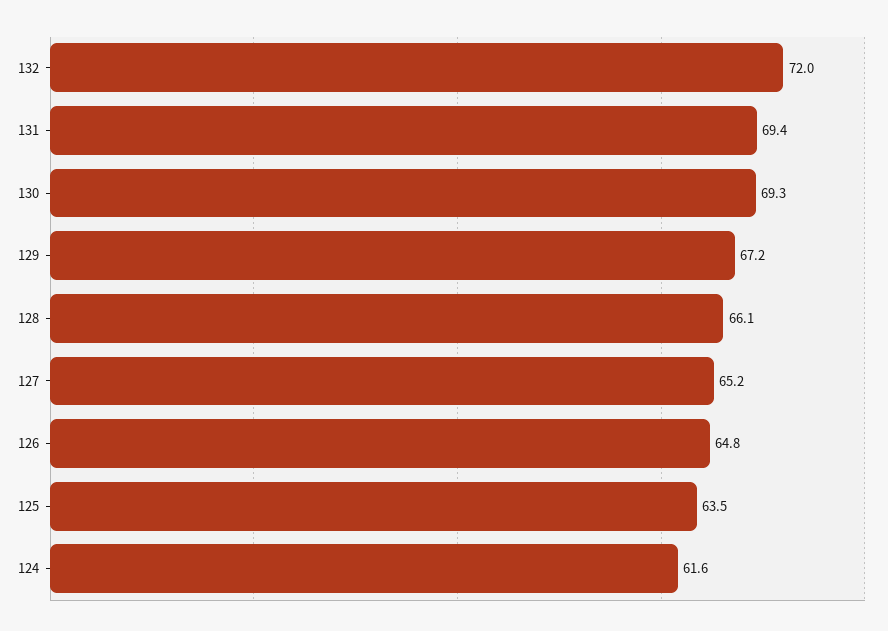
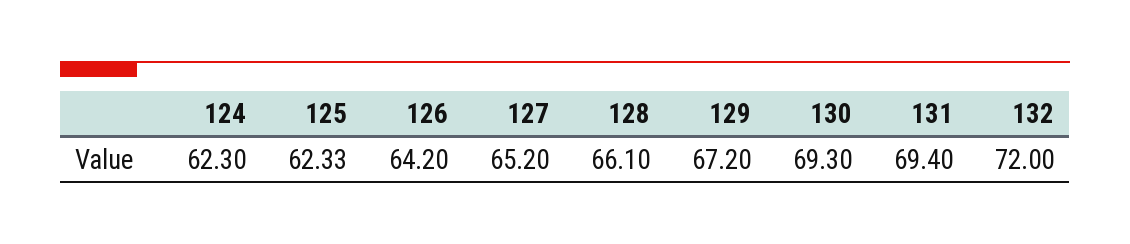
126: 64.8 -> 64.2
125: 63.5 -> 62.33
124: 61.6 -> 62.3

